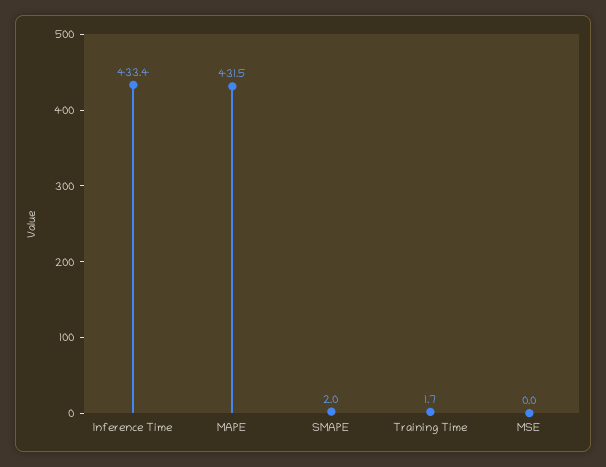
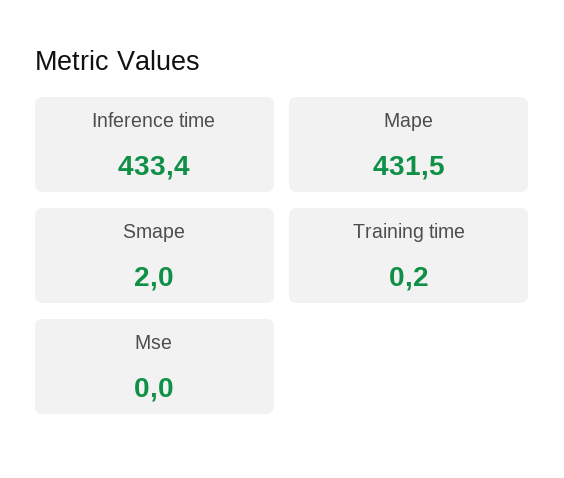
Training Time: 1.7 -> 0.2

